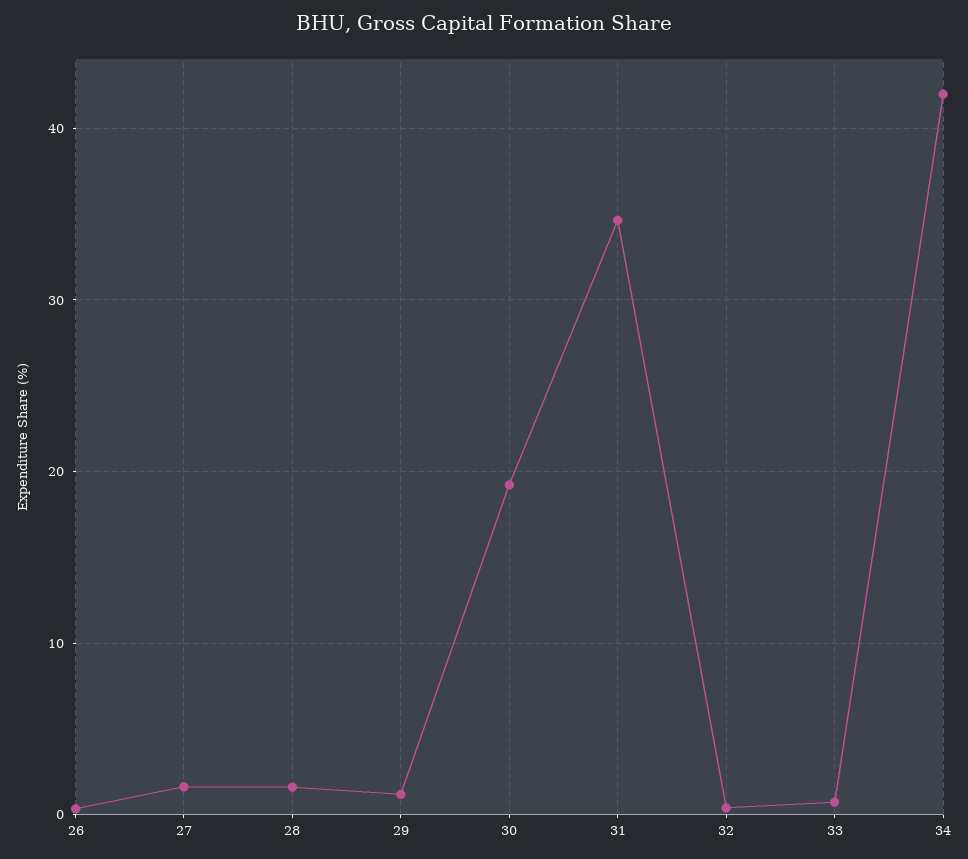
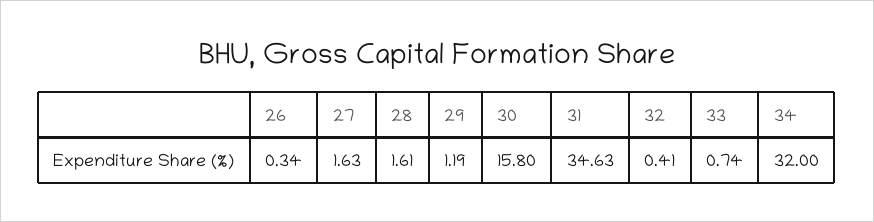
30: 19 -> 15.8
34: 42 -> 32

